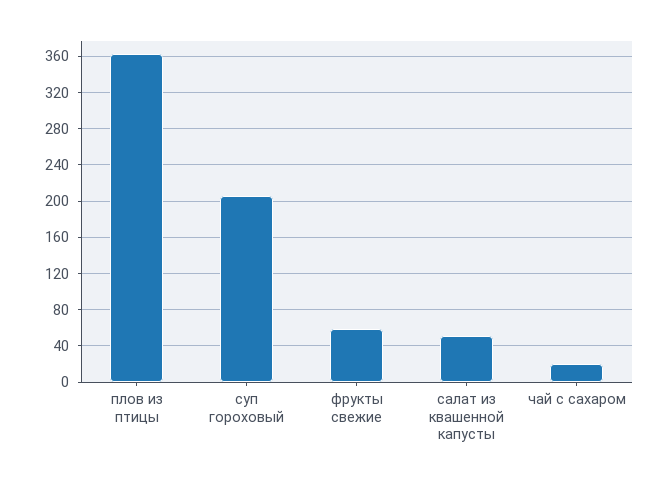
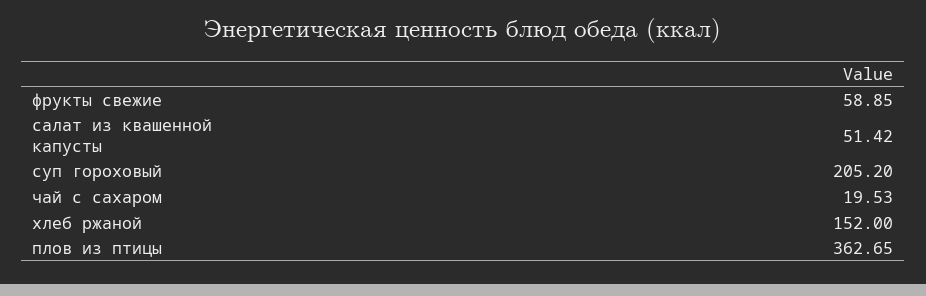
хлеб ржаной: none -> 152

